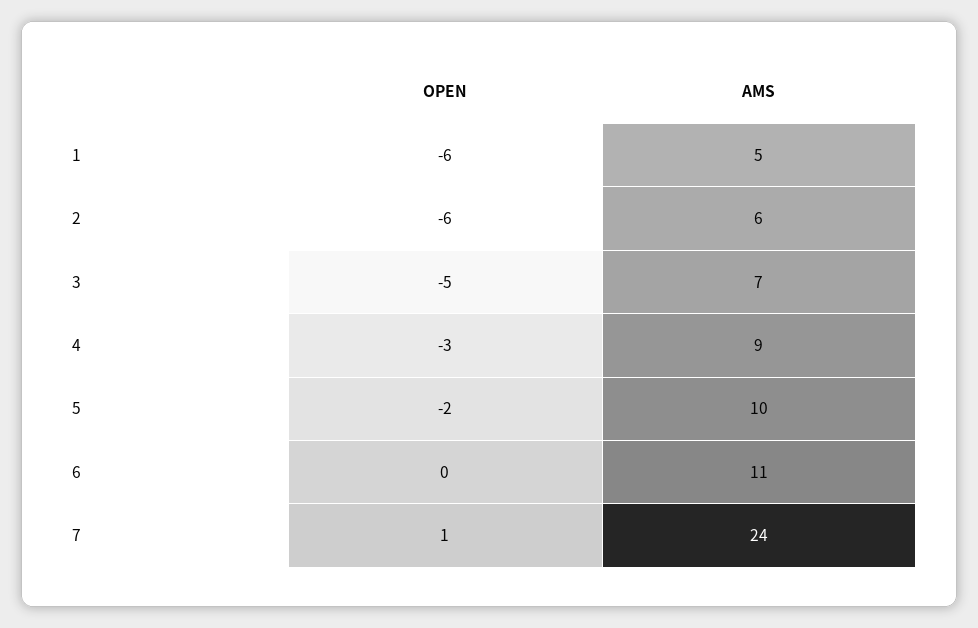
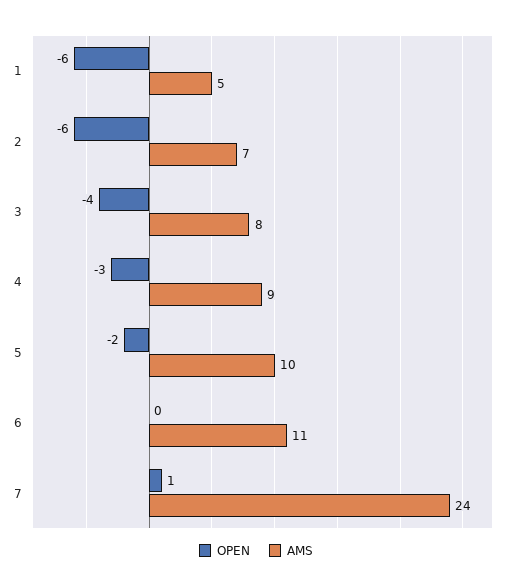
AMS, 2: 6 -> 7
OPEN, 3: -5 -> -4
AMS, 3: 7 -> 8

